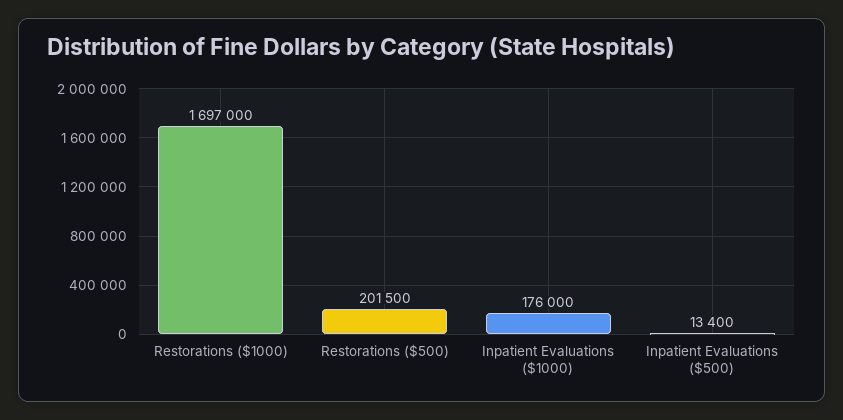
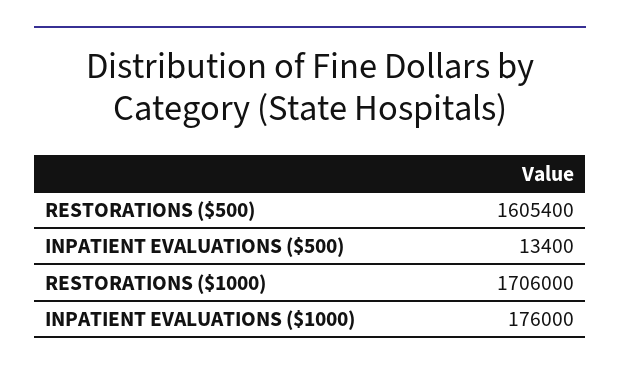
Restorations ($1000): 1697000 -> 1706000
Restorations ($500): 201500 -> 1605400

